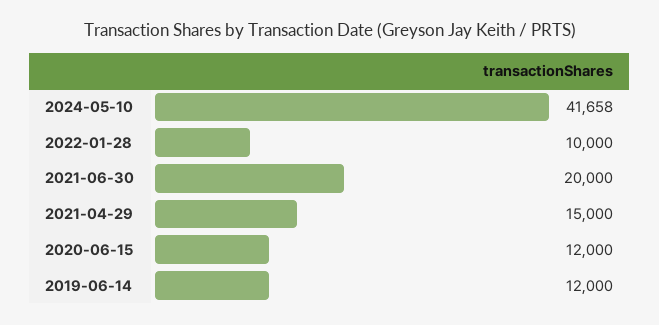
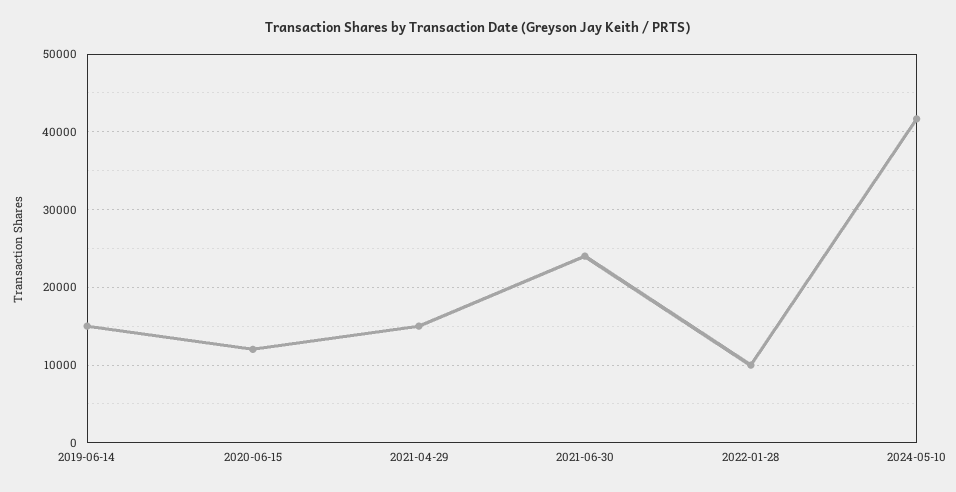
2021-06-30: 20000 -> 24000
2019-06-14: 12000 -> 15000

